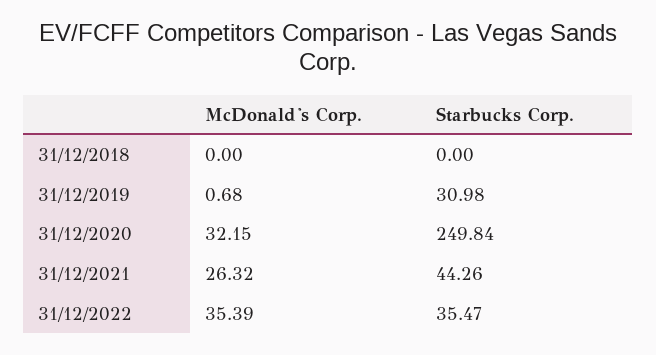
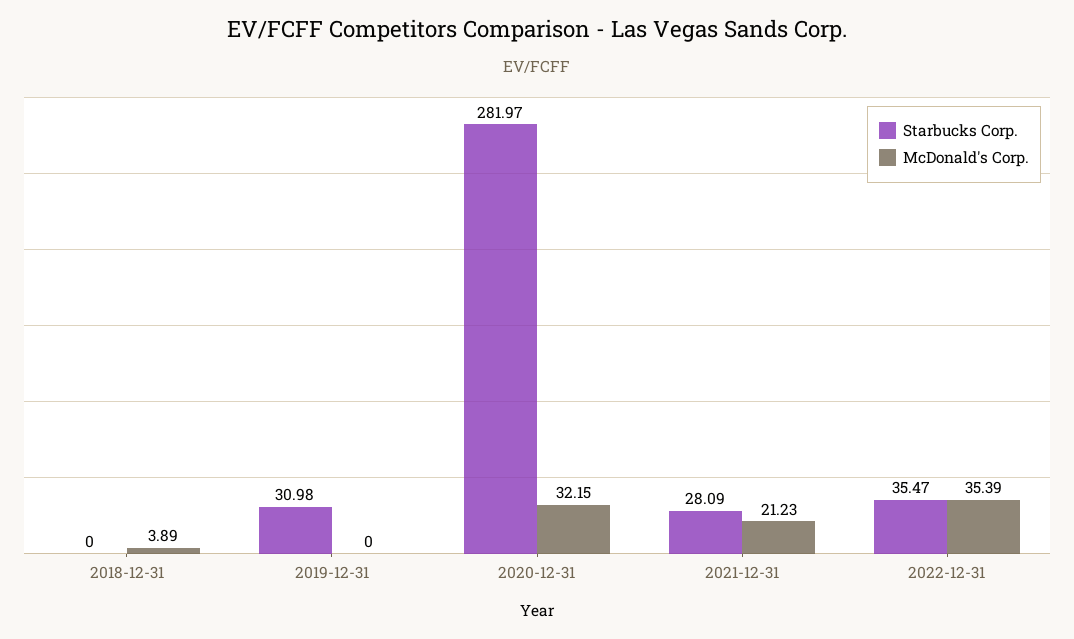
McDonald's Corp., 31/12/2018: 0 -> 3.89
McDonald's Corp., 31/12/2019: 0.68 -> 0
Starbucks Corp., 31/12/2020: 249.84 -> 281.97
McDonald's Corp., 31/12/2021: 26.32 -> 21.23
Starbucks Corp., 31/12/2021: 44.26 -> 28.09

